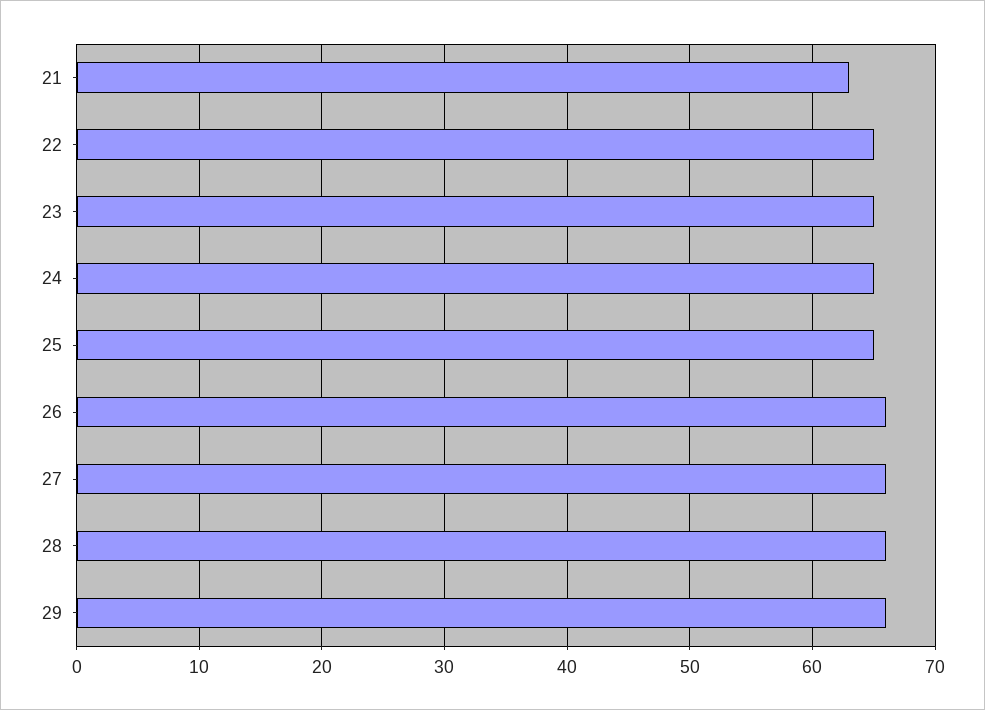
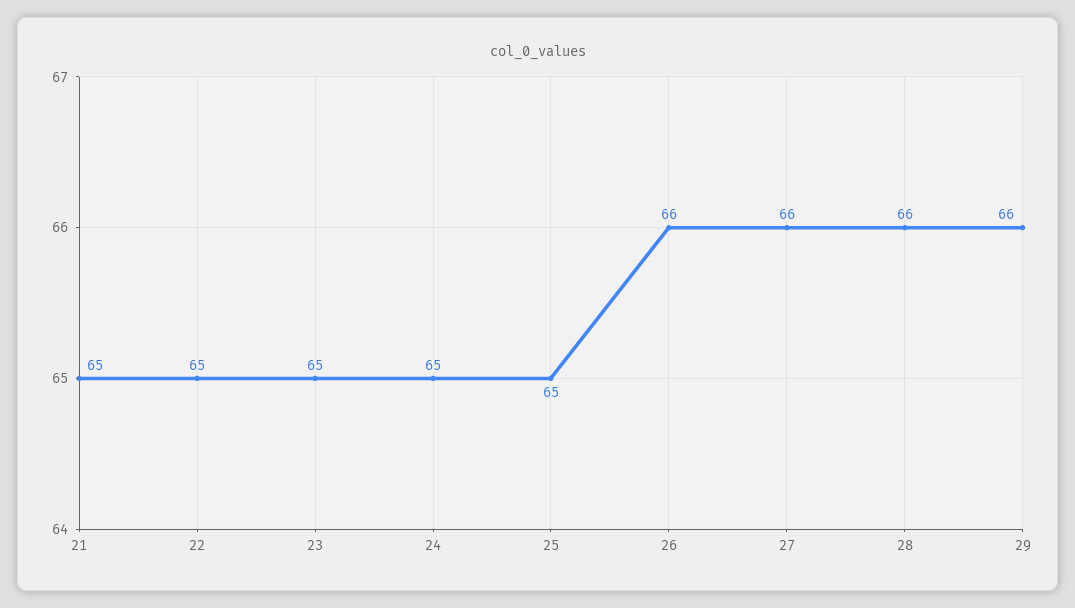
21: 63 -> 65

